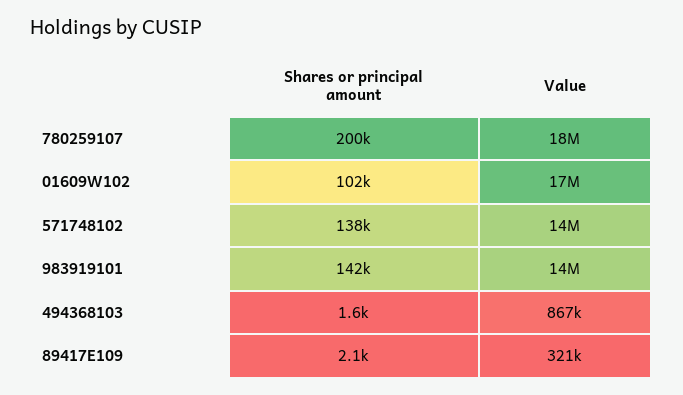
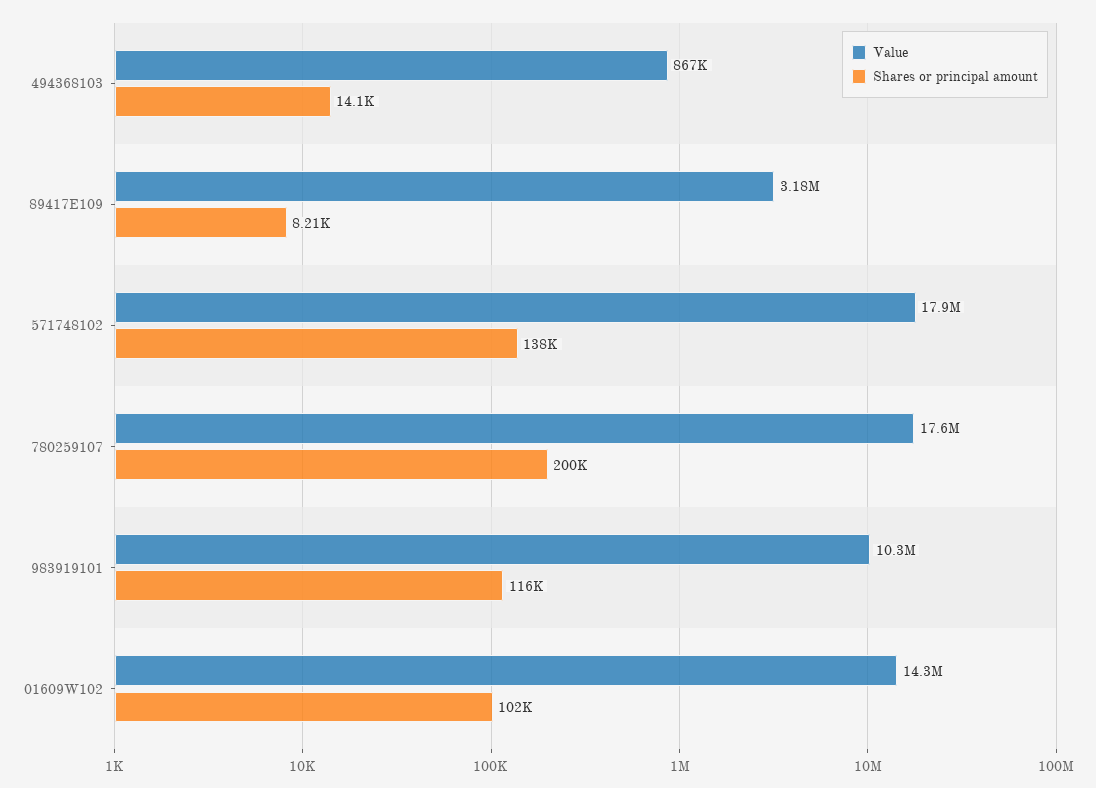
Value, 01609W102: 17000000 -> 14300000
Value, 571748102: 14000000 -> 17900000
Shares or principal amount, 983919101: 142000 -> 116000
Value, 983919101: 14000000 -> 10300000
Shares or principal amount, 494368103: 1600 -> 14100
Shares or principal amount, 89417E109: 2100 -> 8210
Value, 89417E109: 321000 -> 3180000

